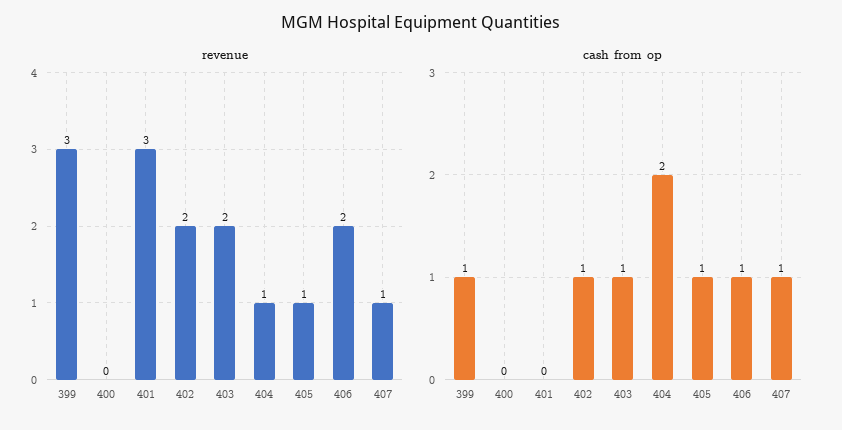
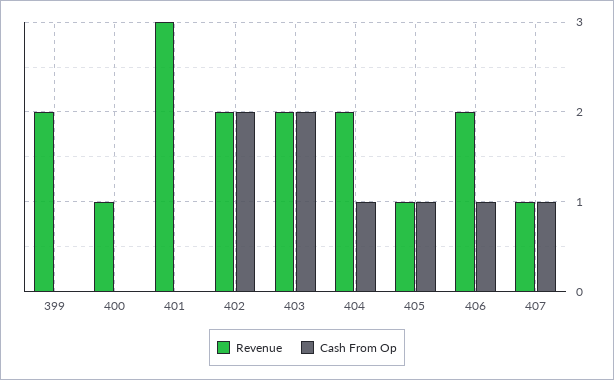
revenue, 399: 3 -> 2
revenue, 400: 0 -> 1
revenue, 404: 1 -> 2
cash from op, 399: 1 -> 0
cash from op, 402: 1 -> 2
cash from op, 403: 1 -> 2
cash from op, 404: 2 -> 1

